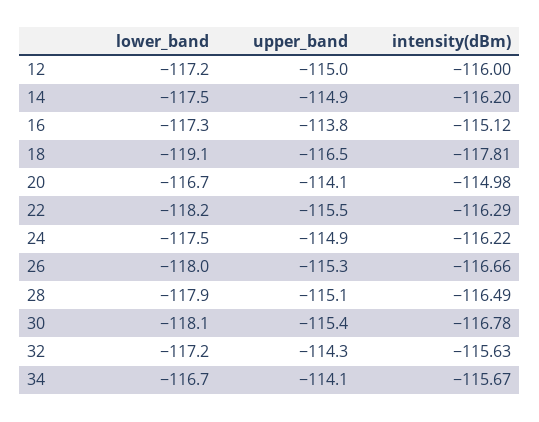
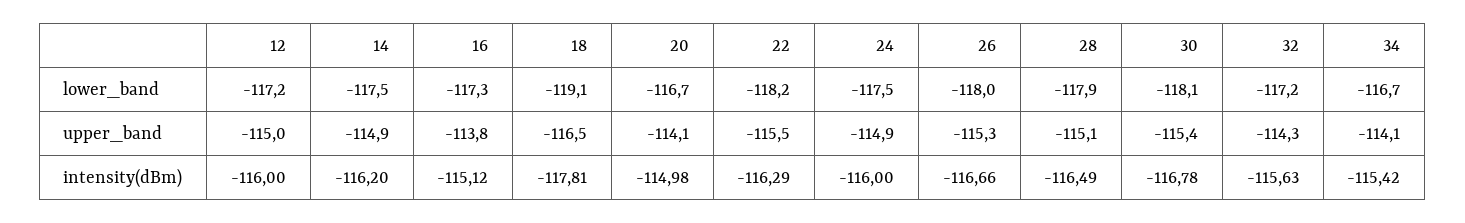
intensity(dBm), 24: -116.22 -> -116
intensity(dBm), 34: -115.67 -> -115.42

